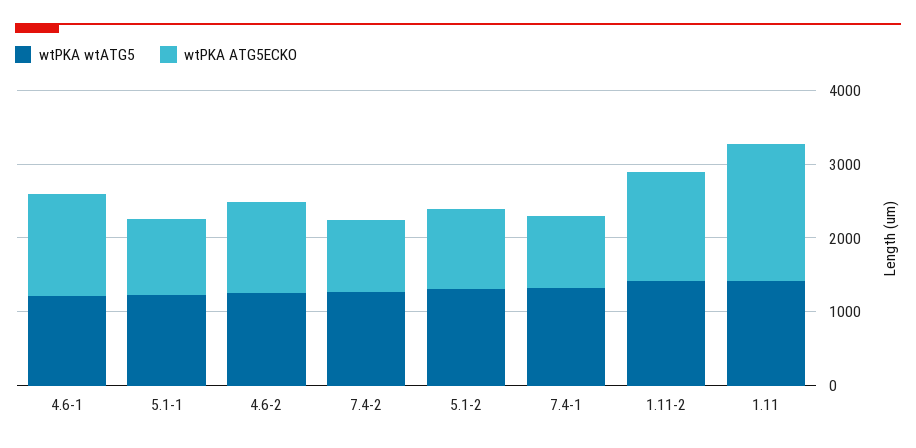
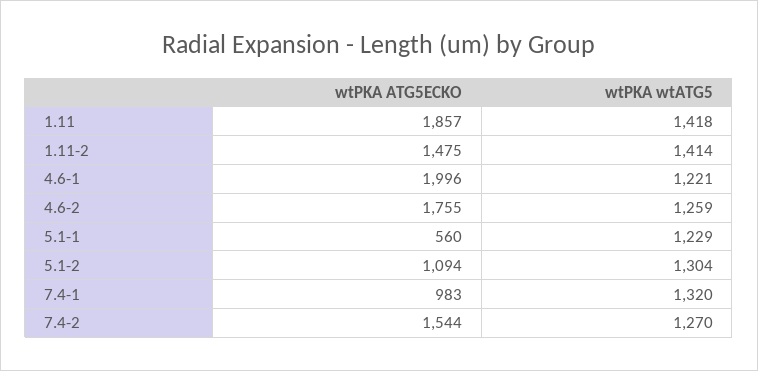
wtPKA ATG5ECKO, 4.6-1: 1400 -> 1996
wtPKA ATG5ECKO, 5.1-1: 1000 -> 560
wtPKA ATG5ECKO, 4.6-2: 1200 -> 1755
wtPKA ATG5ECKO, 7.4-2: 1000 -> 1544

